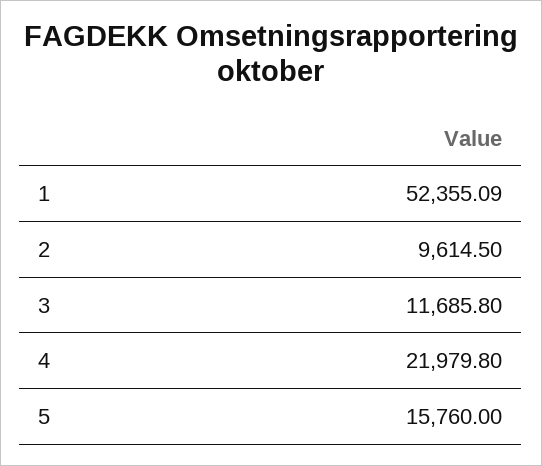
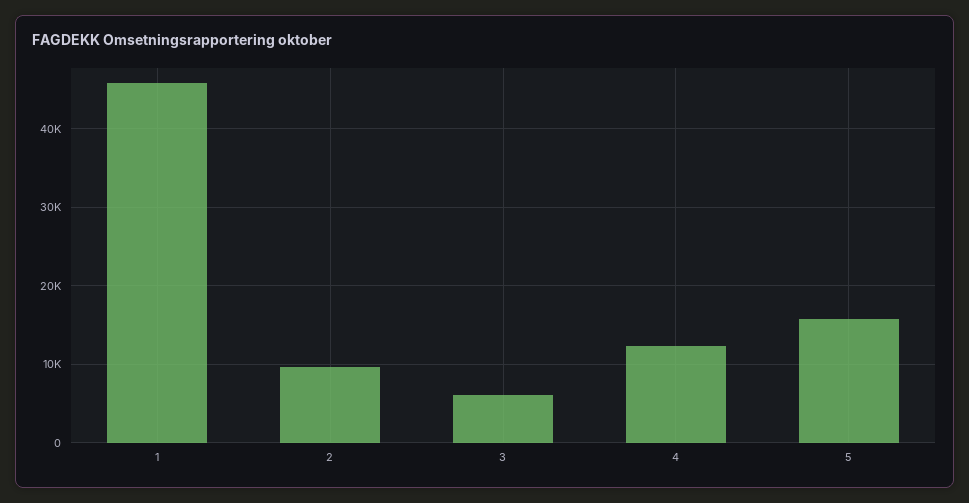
1: 52355.09 -> 46000
3: 11685.8 -> 6000
4: 21979.8 -> 12000

